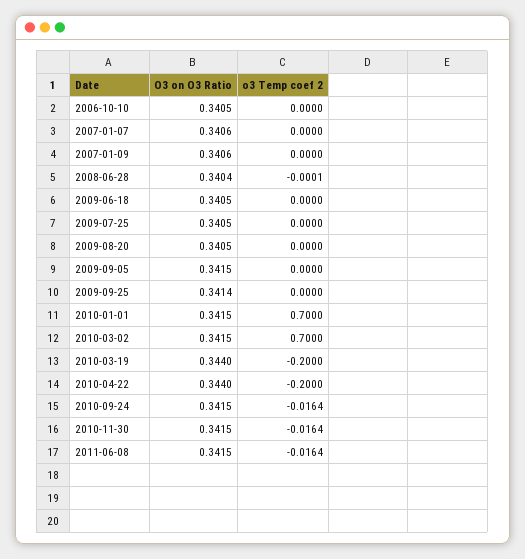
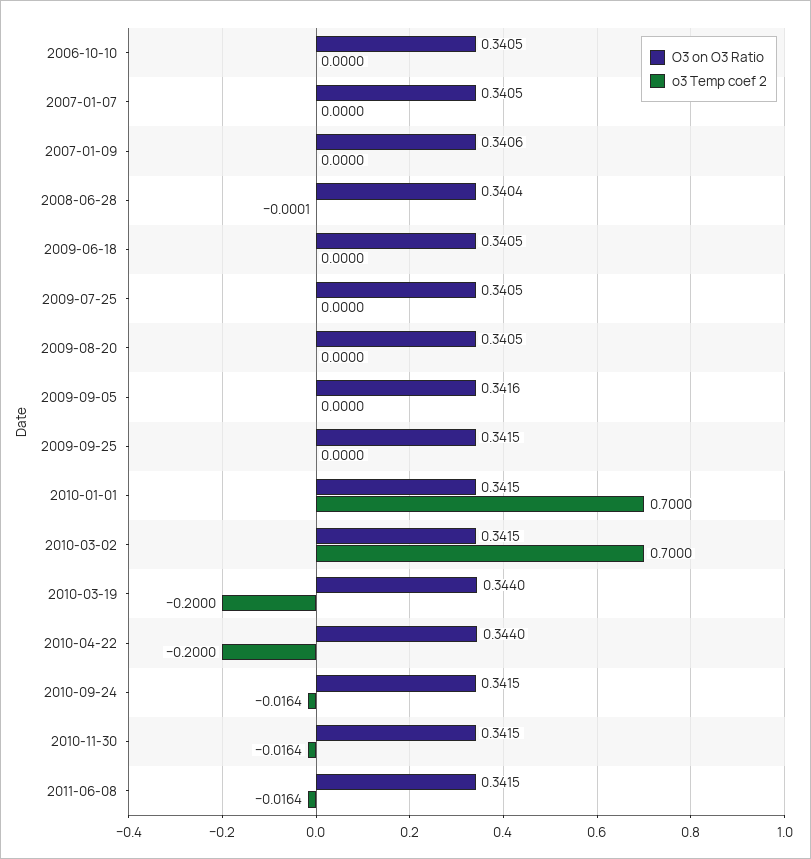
O3 on O3 Ratio, 2007-01-07: 0.3406 -> 0.3405
O3 on O3 Ratio, 2009-09-05: 0.3415 -> 0.3416
O3 on O3 Ratio, 2009-09-25: 0.3414 -> 0.3415

